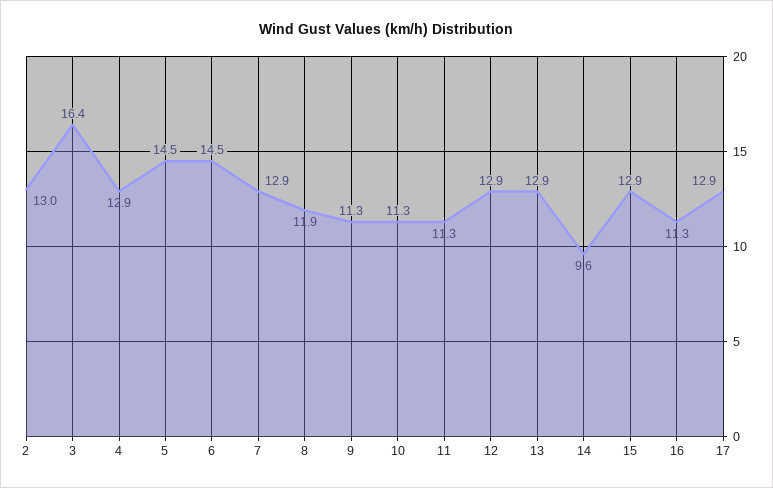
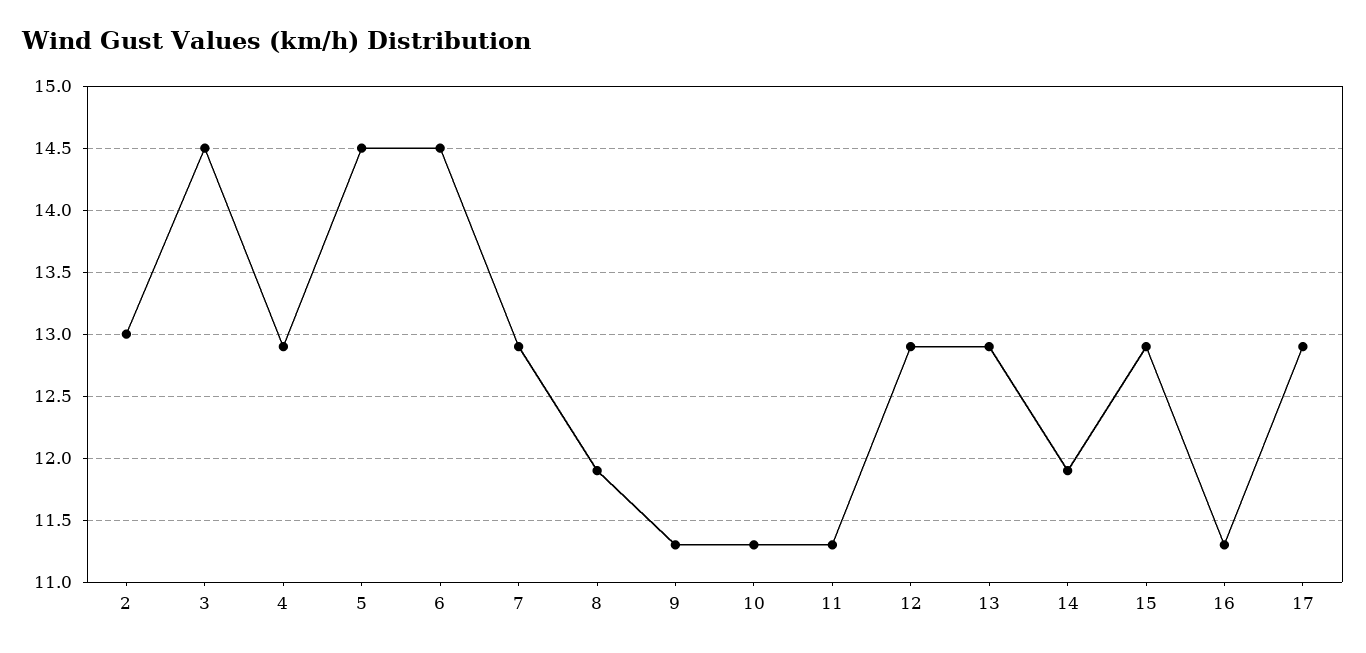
3: 16.4 -> 14.5
14: 9.6 -> 11.9

